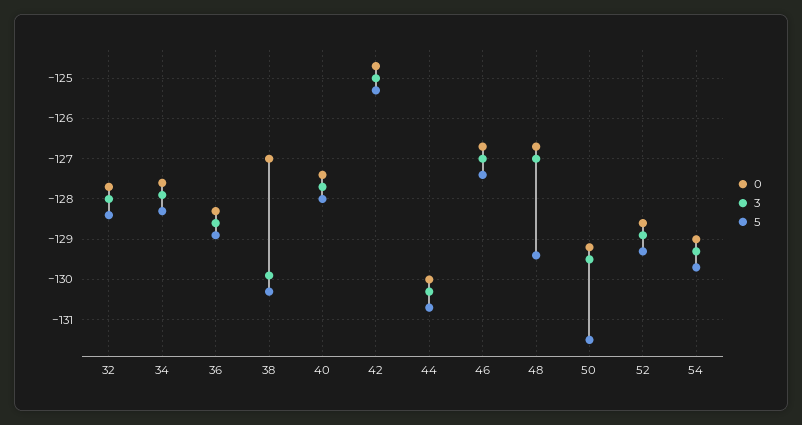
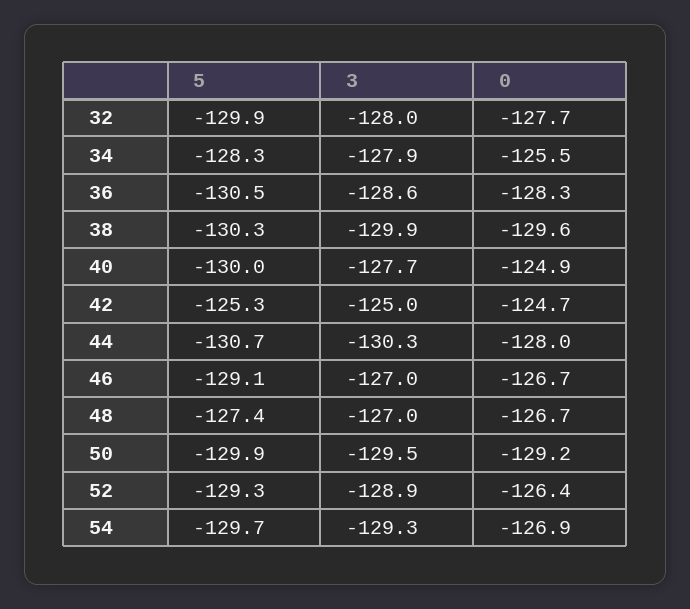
5, 32: -128.5 -> -129.9
0, 34: -127.5 -> -125.5
5, 36: -129 -> -130.5
0, 38: -127 -> -129.6
0, 40: -127.5 -> -124.9
5, 40: -128 -> -130
0, 44: -130 -> -128
5, 46: -127.5 -> -129.1
5, 48: -129.5 -> -127.4
5, 50: -131.5 -> -129.9
0, 52: -128.5 -> -126.4
0, 54: -129 -> -126.9

